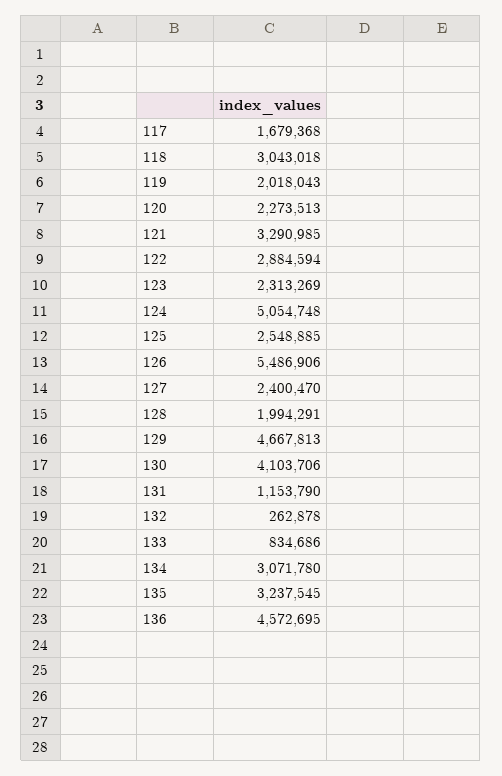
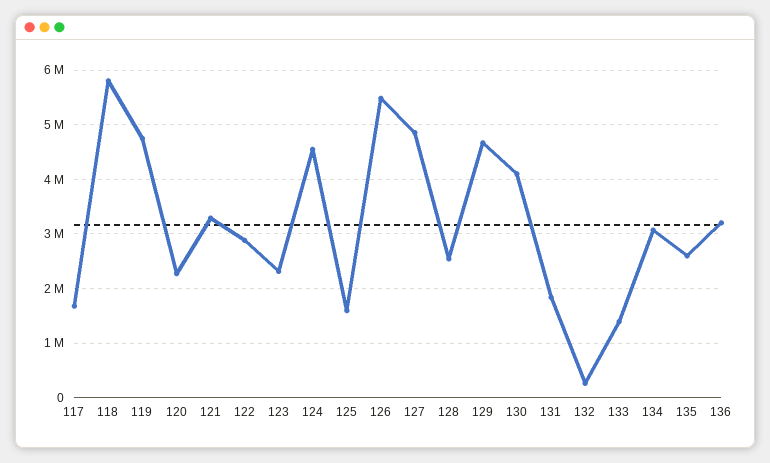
118: 3043018 -> 5800000
119: 2018043 -> 4800000
124: 5054748 -> 4600000
125: 2548885 -> 1600000
127: 2400470 -> 4800000
128: 1994291 -> 2600000
131: 1153790 -> 1800000
133: 834686 -> 1400000
135: 3237545 -> 2600000
136: 4572695 -> 3200000

